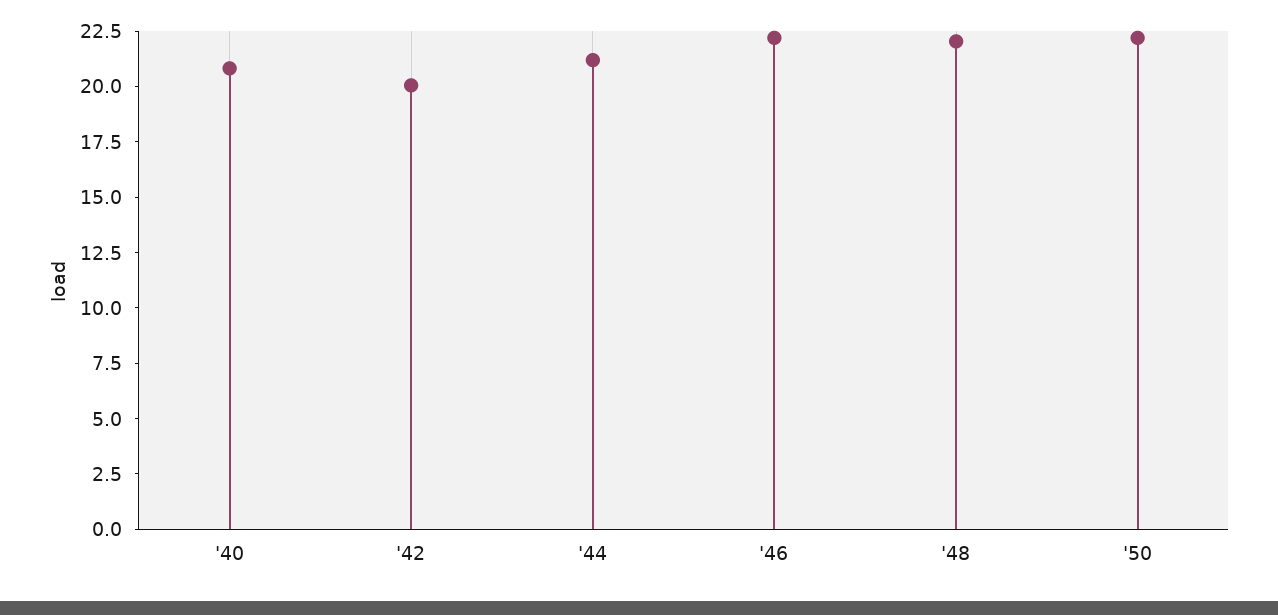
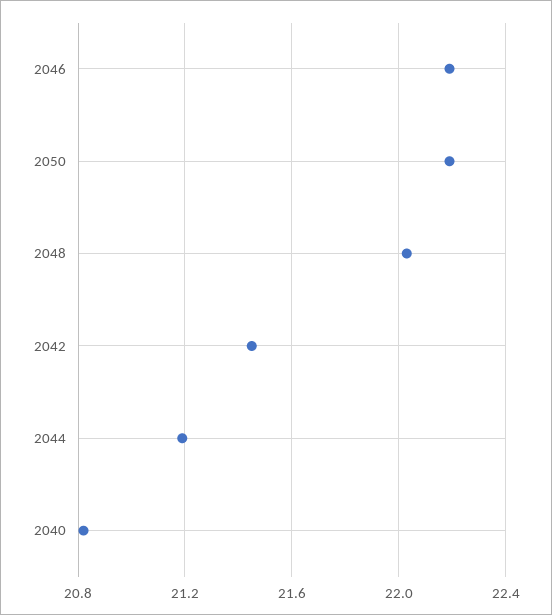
'42: 20 -> 21.45

